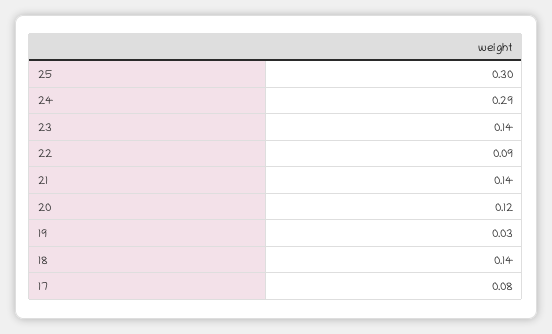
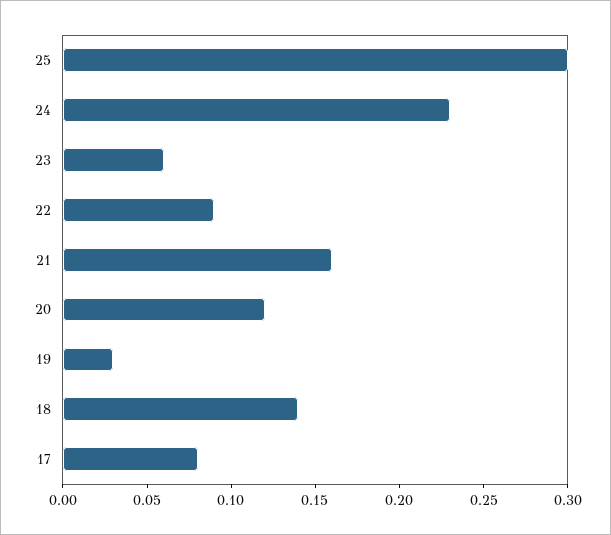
24: 0.29 -> 0.23
23: 0.14 -> 0.06
21: 0.14 -> 0.16

